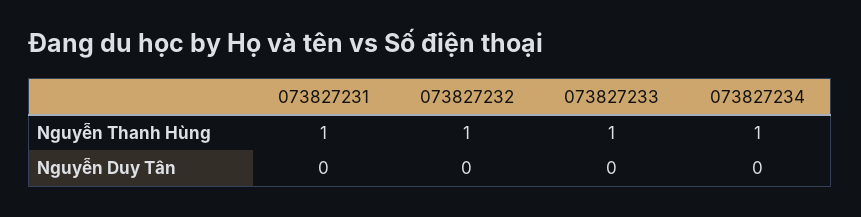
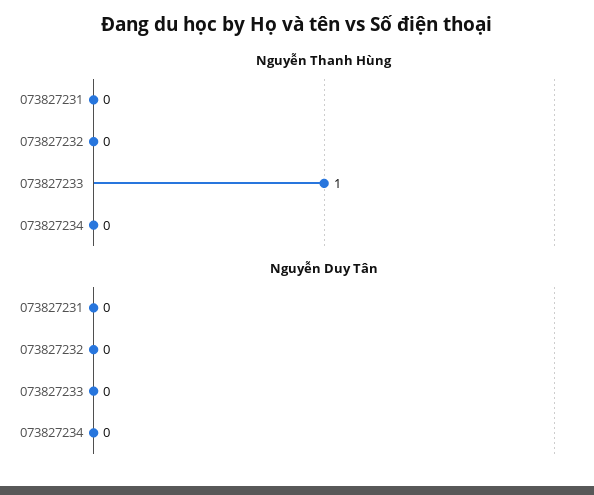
Nguyễn Thanh Hùng, 073827231: 1 -> 0
Nguyễn Thanh Hùng, 073827232: 1 -> 0
Nguyễn Thanh Hùng, 073827234: 1 -> 0

